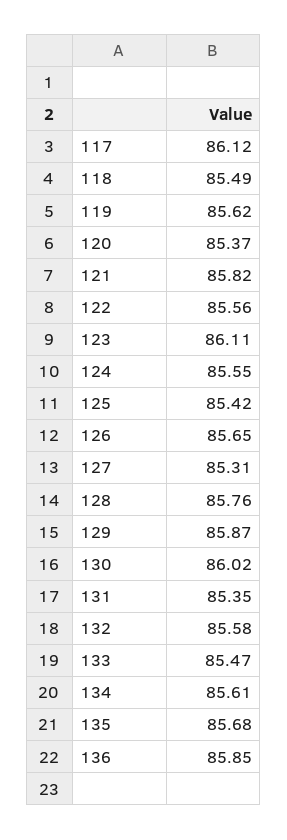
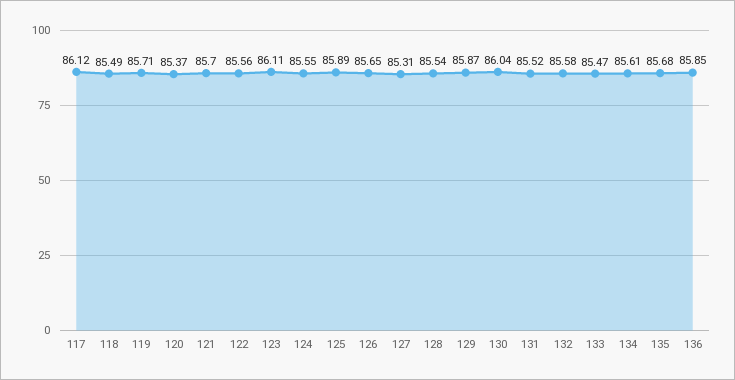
119: 85.62 -> 85.71
121: 85.82 -> 85.7
125: 85.42 -> 85.89
128: 85.76 -> 85.54
130: 86.02 -> 86.04
131: 85.35 -> 85.52

